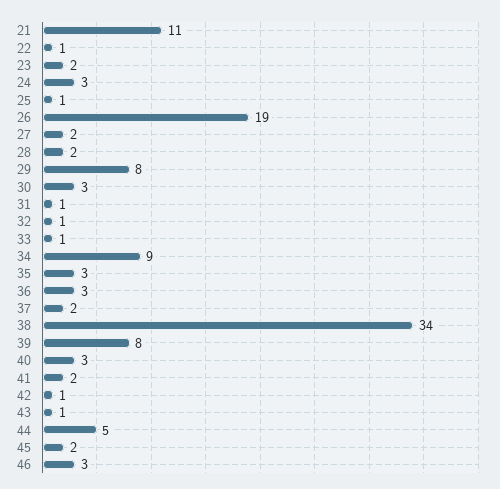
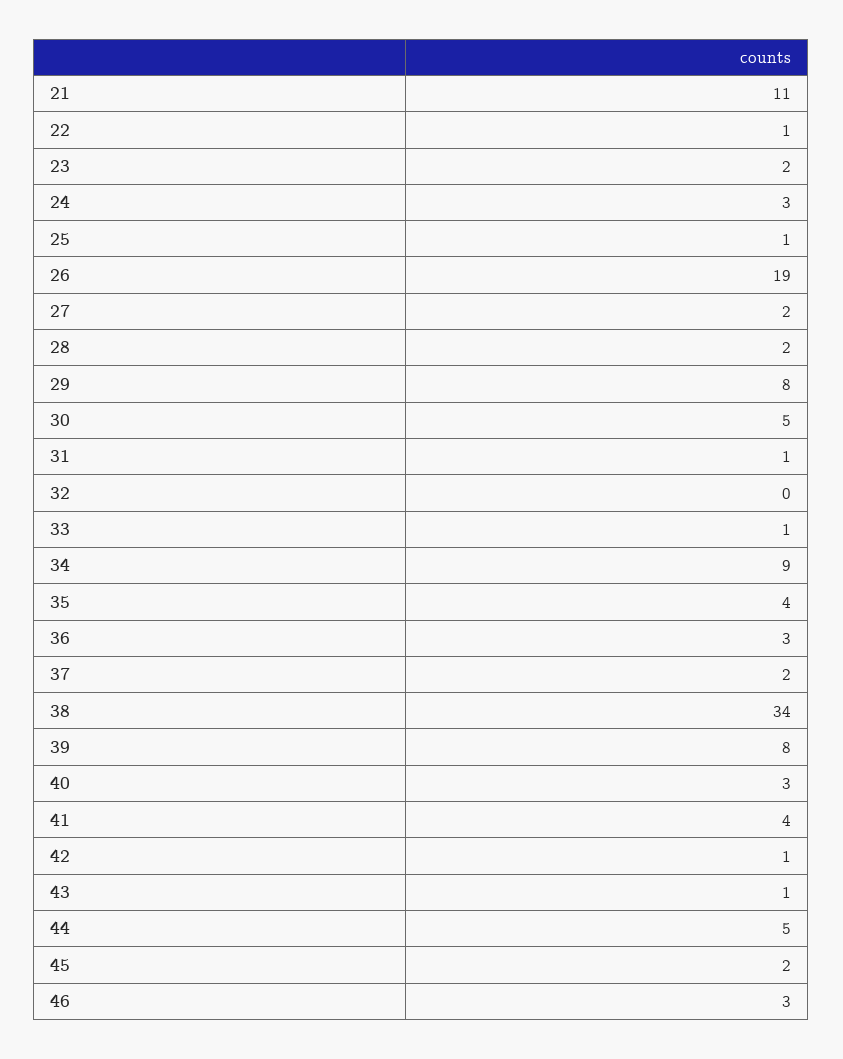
30: 3 -> 5
32: 1 -> 0
35: 3 -> 4
41: 2 -> 4

